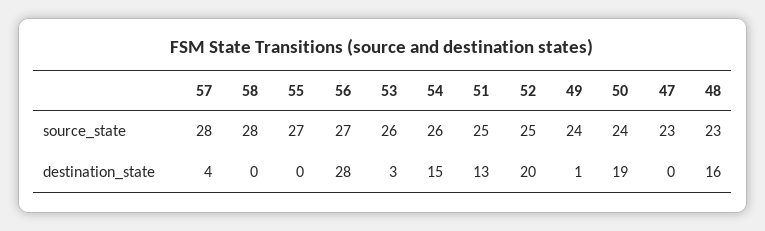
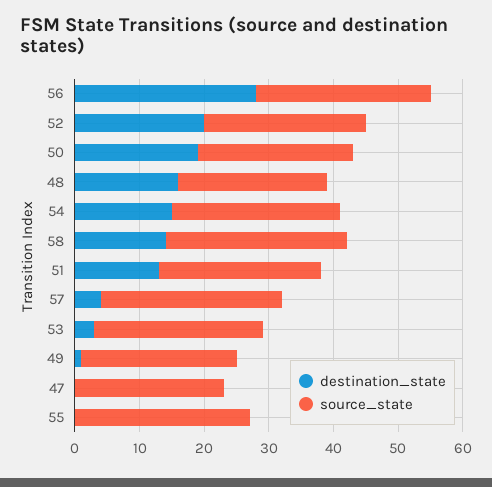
destination_state, 58: 0 -> 15

